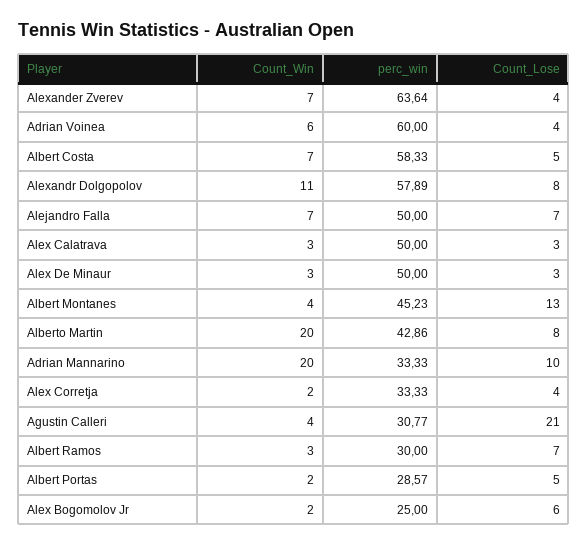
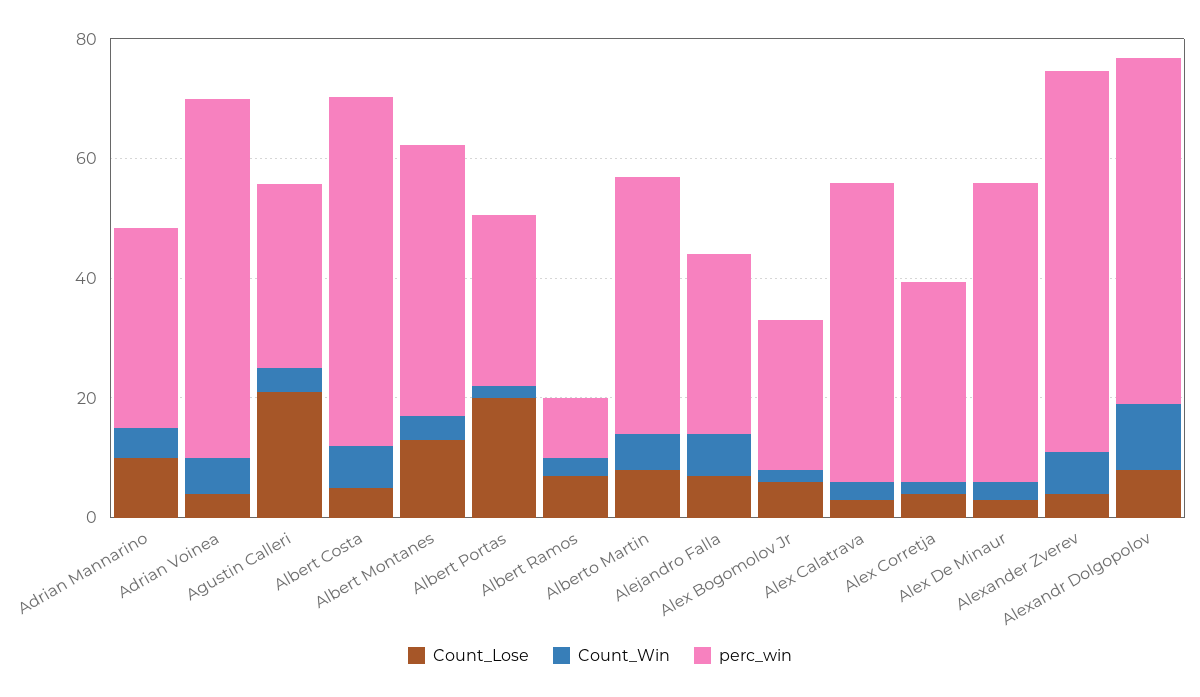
perc_win, Alejandro Falla: 50 -> 30
Count_Win, Alberto Martin: 20 -> 5
Count_Win, Adrian Mannarino: 20 -> 5
perc_win, Albert Ramos: 30 -> 10
Count_Lose, Albert Portas: 5 -> 20

